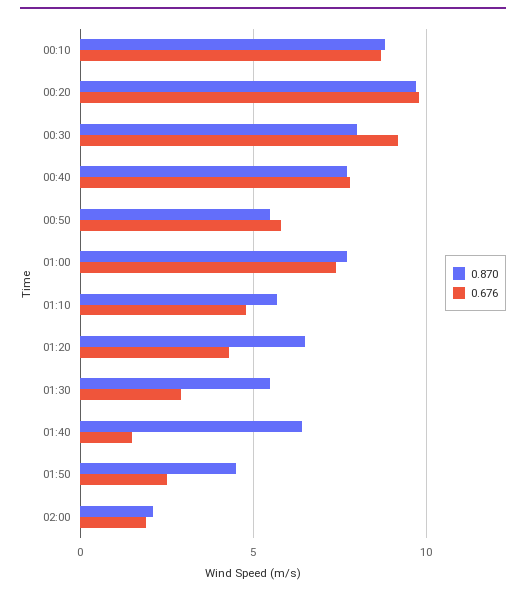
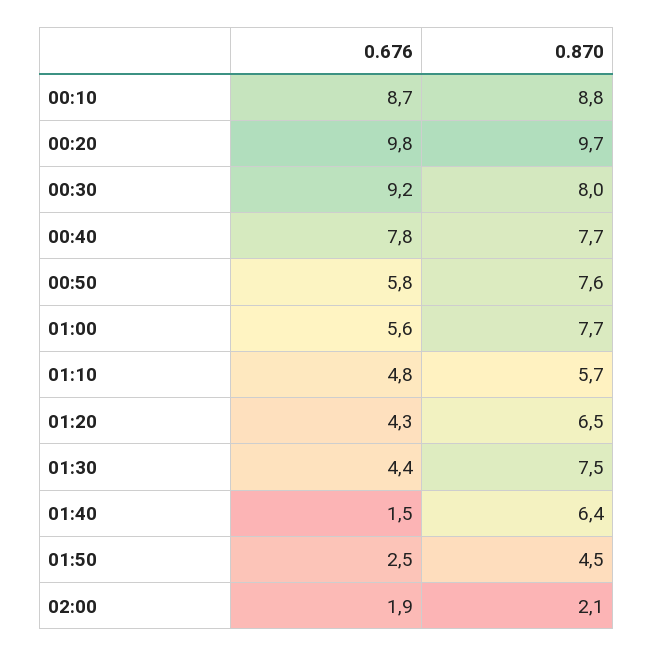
0.870, 00:50: 5.5 -> 7.6
0.676, 01:00: 7.5 -> 5.6
0.870, 01:30: 5.5 -> 7.5
0.676, 01:30: 3 -> 4.4

